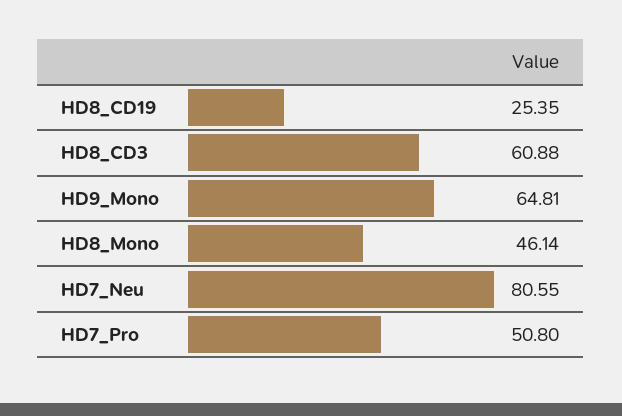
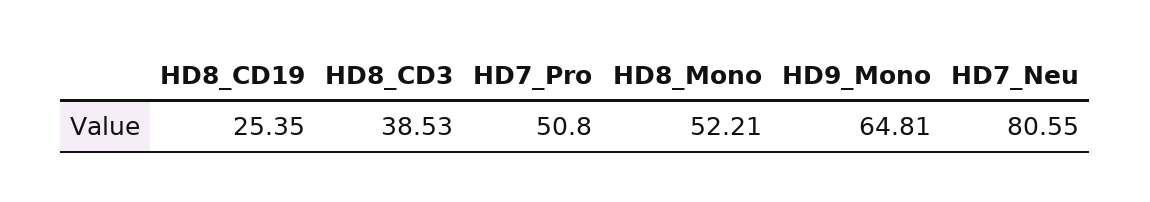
HD8_CD3: 60.88 -> 38.53
HD8_Mono: 46.14 -> 52.21

